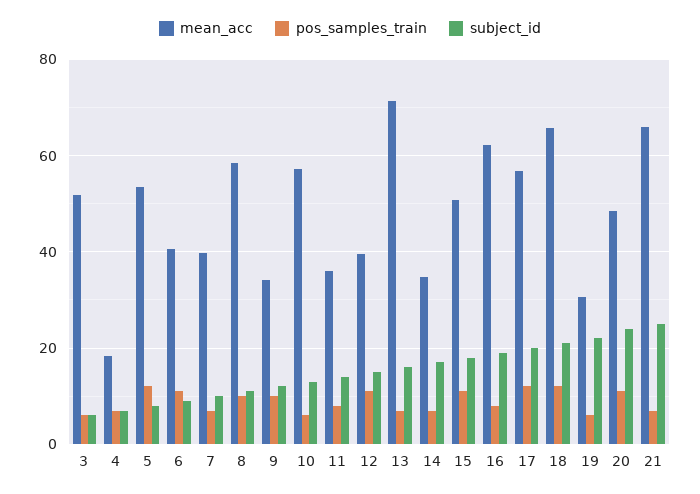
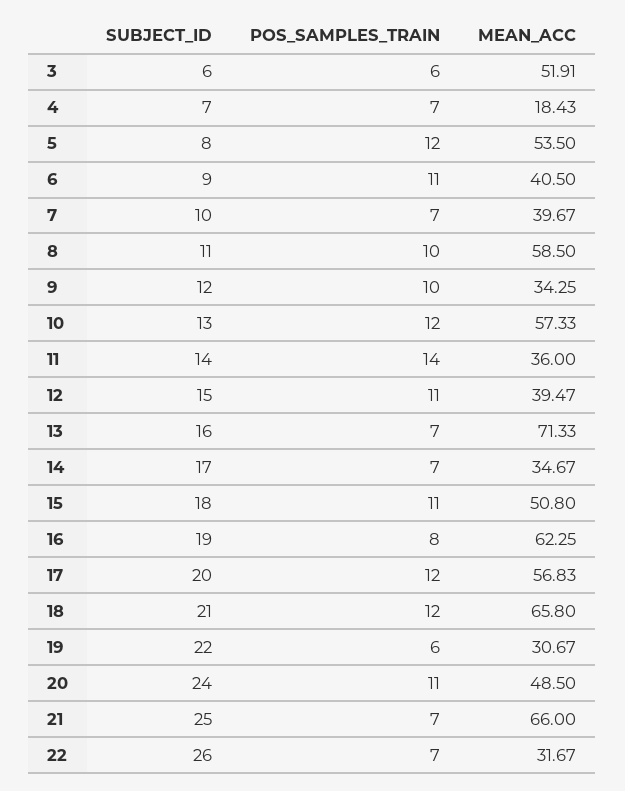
pos_samples_train, 10: 6 -> 12
pos_samples_train, 11: 8 -> 14
subject_id, 22: none -> 26
pos_samples_train, 22: none -> 7
mean_acc, 22: none -> 31.67

